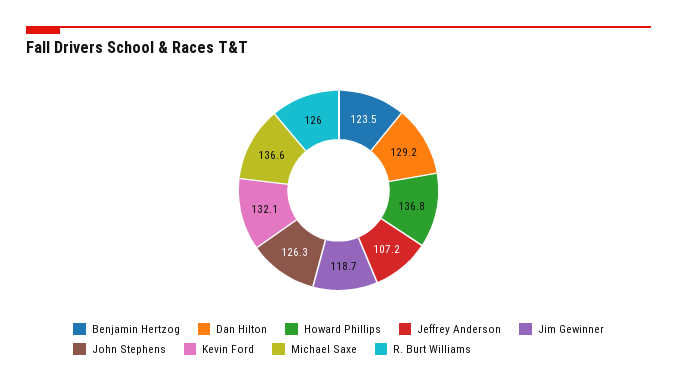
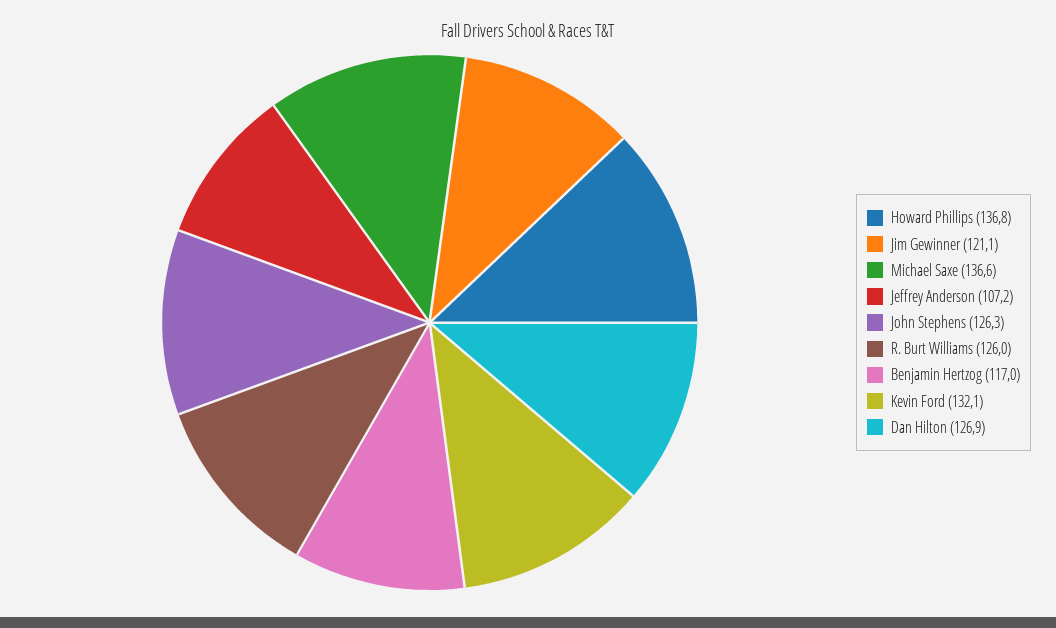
Benjamin Hertzog: 123.5 -> 117
Dan Hilton: 129.2 -> 126.9
Jim Gewinner: 118.7 -> 121.1

